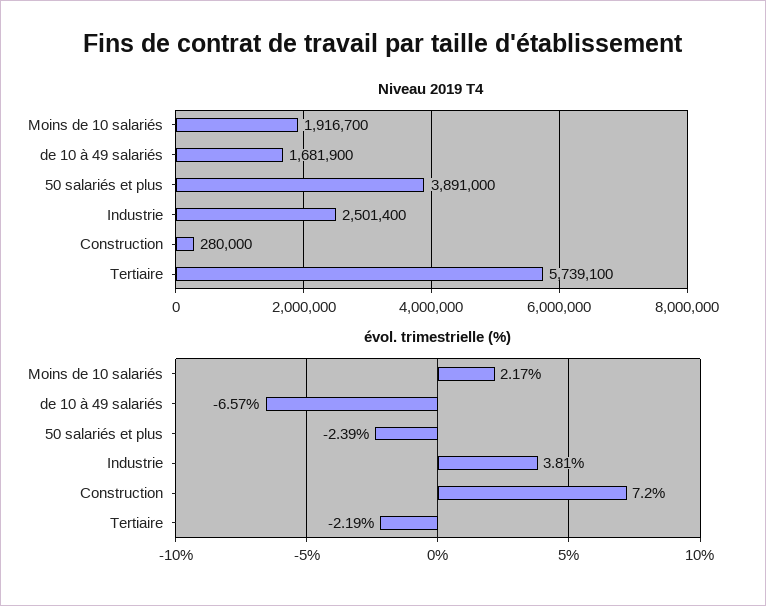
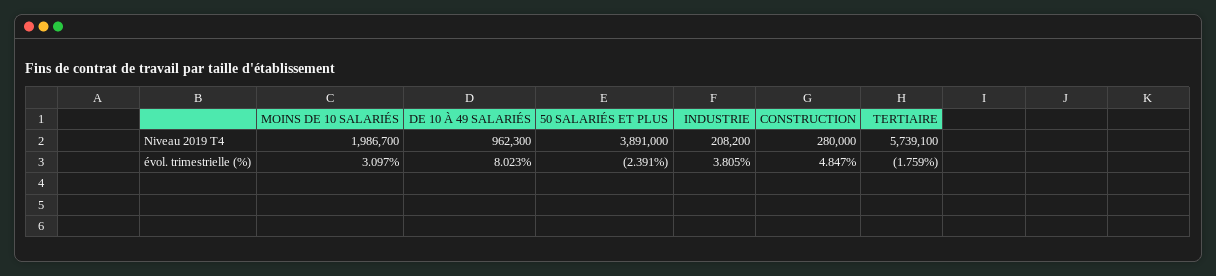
Niveau 2019 T4, Moins de 10 salariés: 1916700 -> 1986700
Niveau 2019 T4, de 10 à 49 salariés: 1681900 -> 962300
Niveau 2019 T4, Industrie: 2501400 -> 208200
évol. trimestrielle (%), Moins de 10 salariés: 2.17 -> 3.097
évol. trimestrielle (%), de 10 à 49 salariés: -6.57 -> 8.023
évol. trimestrielle (%), Construction: 7.2 -> 4.847
évol. trimestrielle (%), Tertiaire: -2.19 -> -1.759

